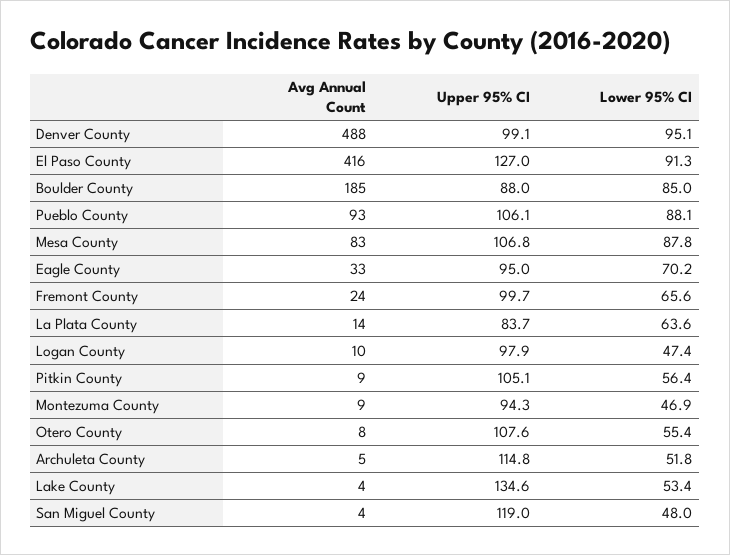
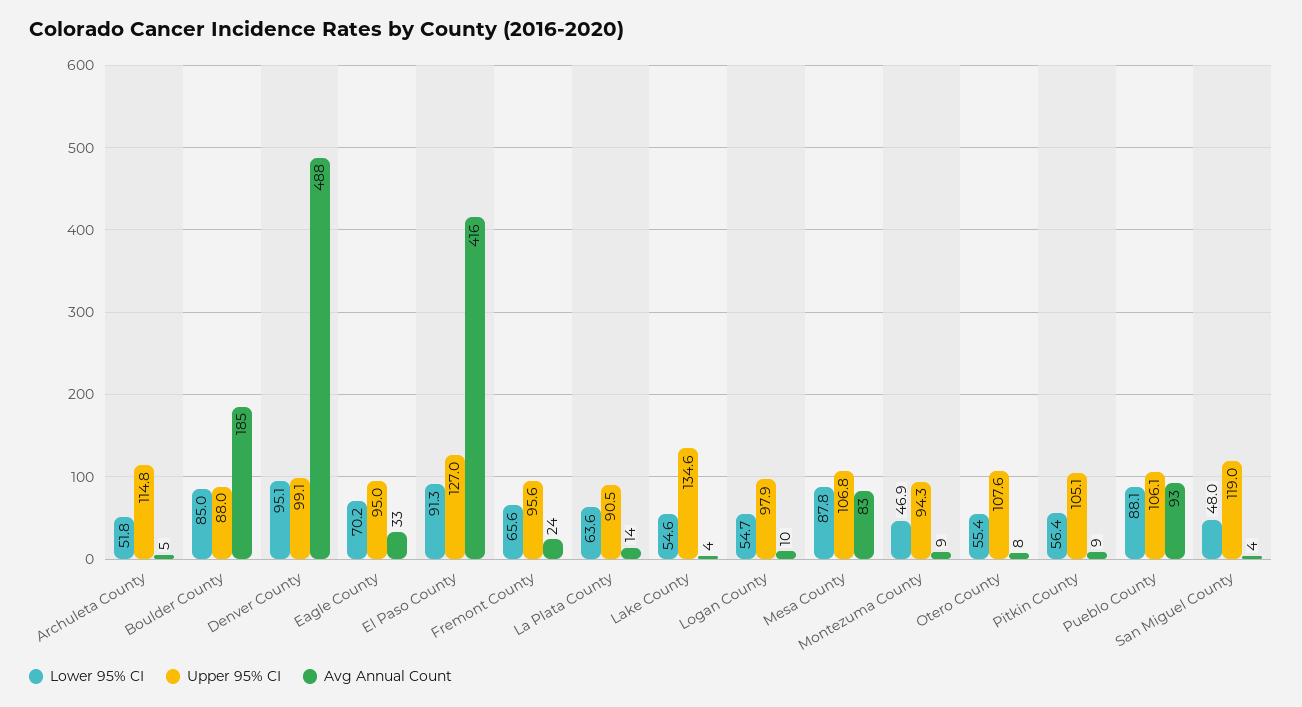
Upper 95% CI, Fremont County: 99.7 -> 95.6
Upper 95% CI, La Plata County: 83.7 -> 90.5
Lower 95% CI, Logan County: 47.4 -> 54.7
Lower 95% CI, Lake County: 53.4 -> 54.6

